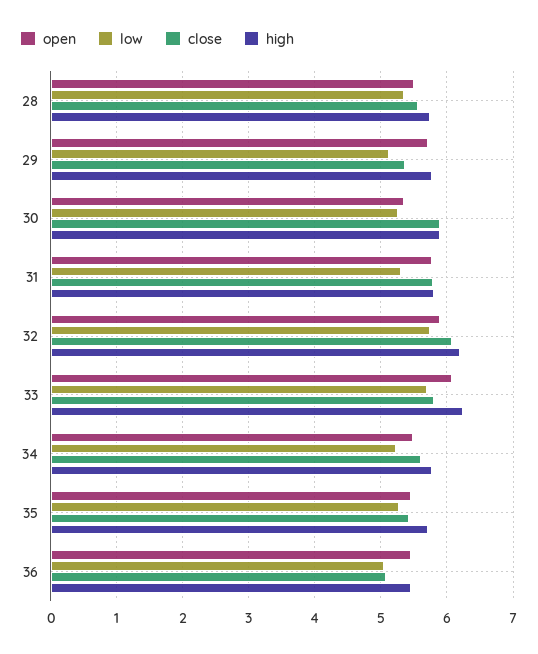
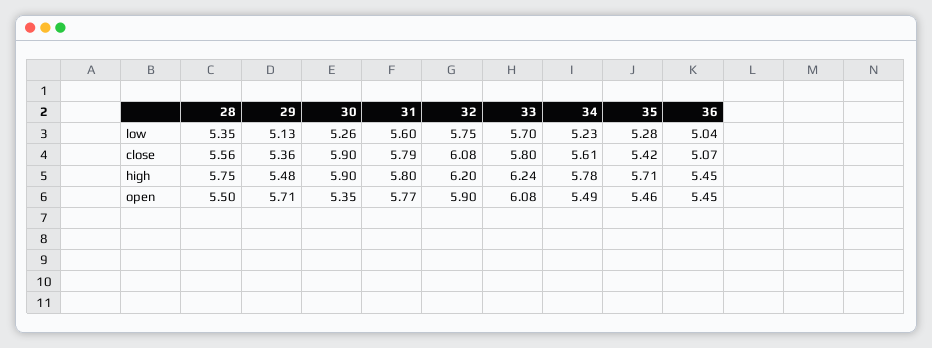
high, 29: 5.8 -> 5.48
low, 31: 5.3 -> 5.6

